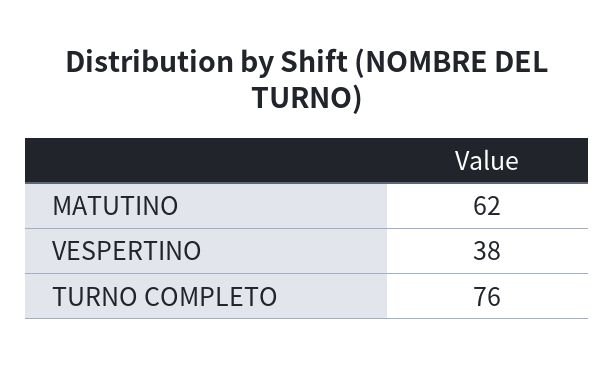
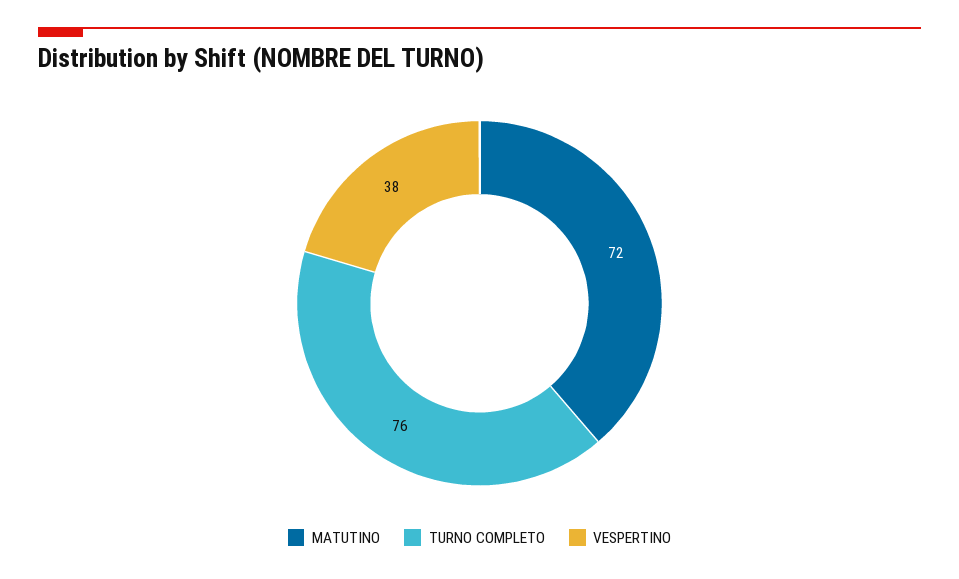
MATUTINO: 62 -> 72

